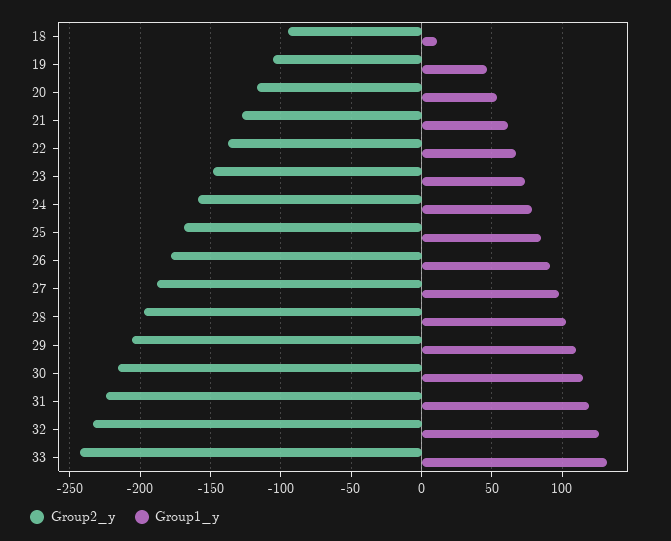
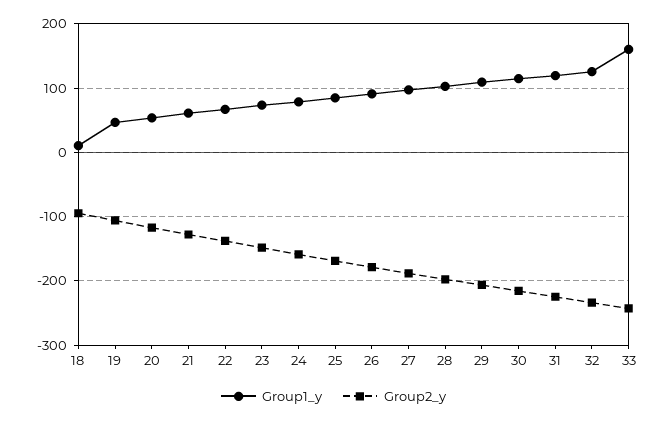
Group1_y, 33: 130 -> 160

